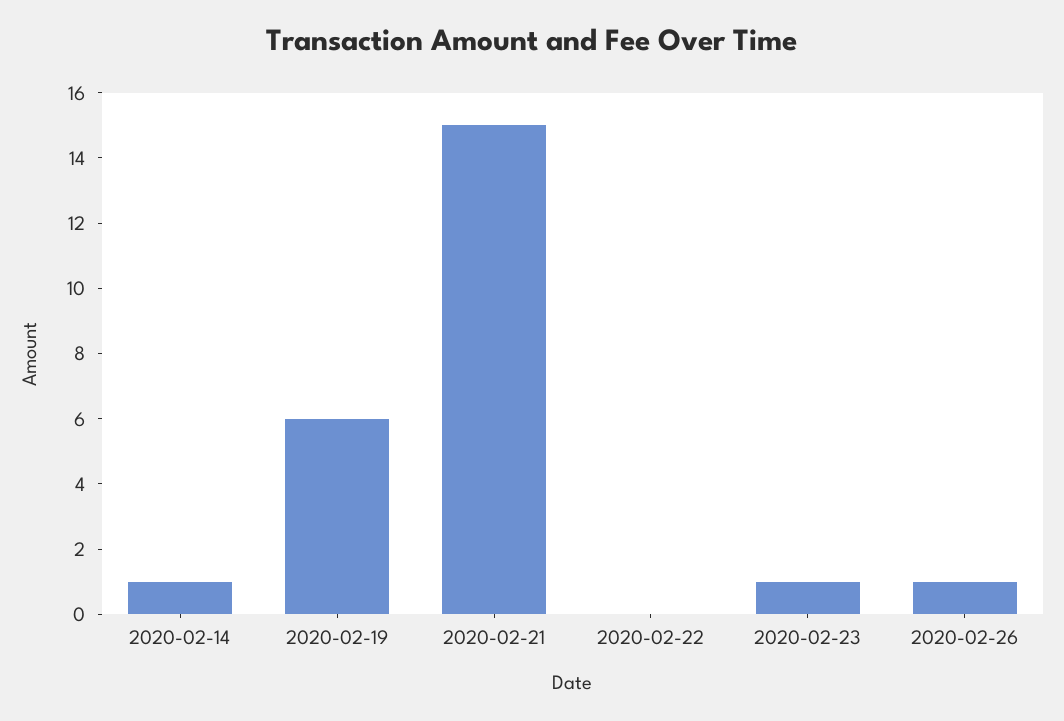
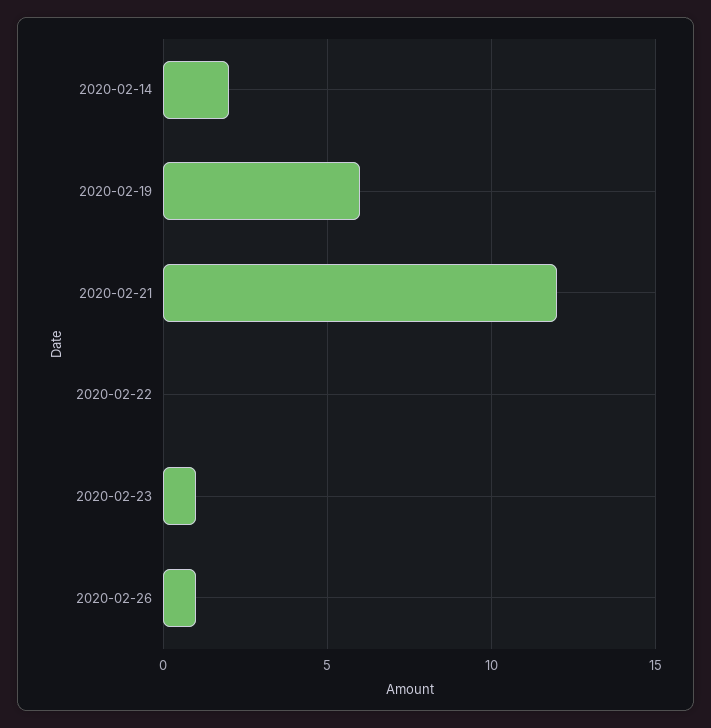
2020-02-14: 1 -> 2
2020-02-21: 15 -> 12

